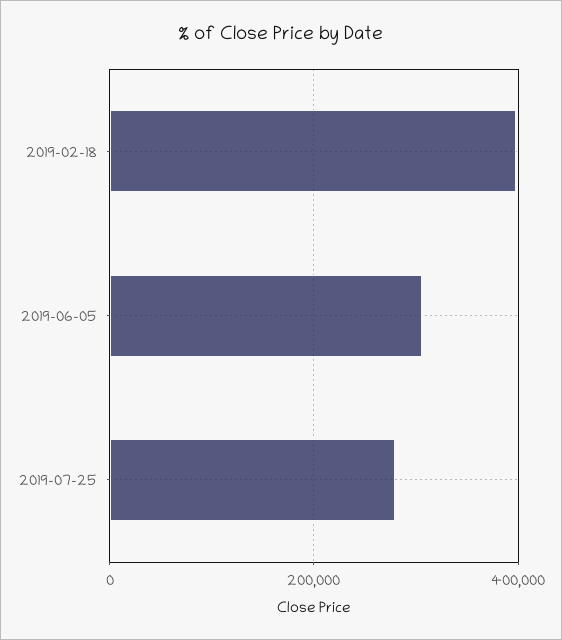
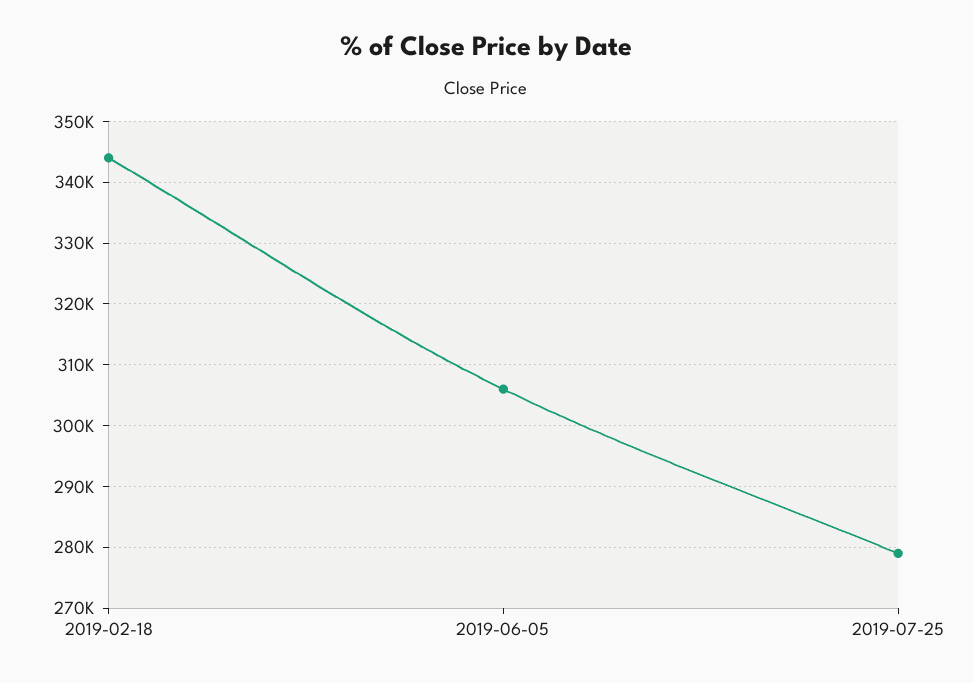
2019-02-18: 400000 -> 344000

